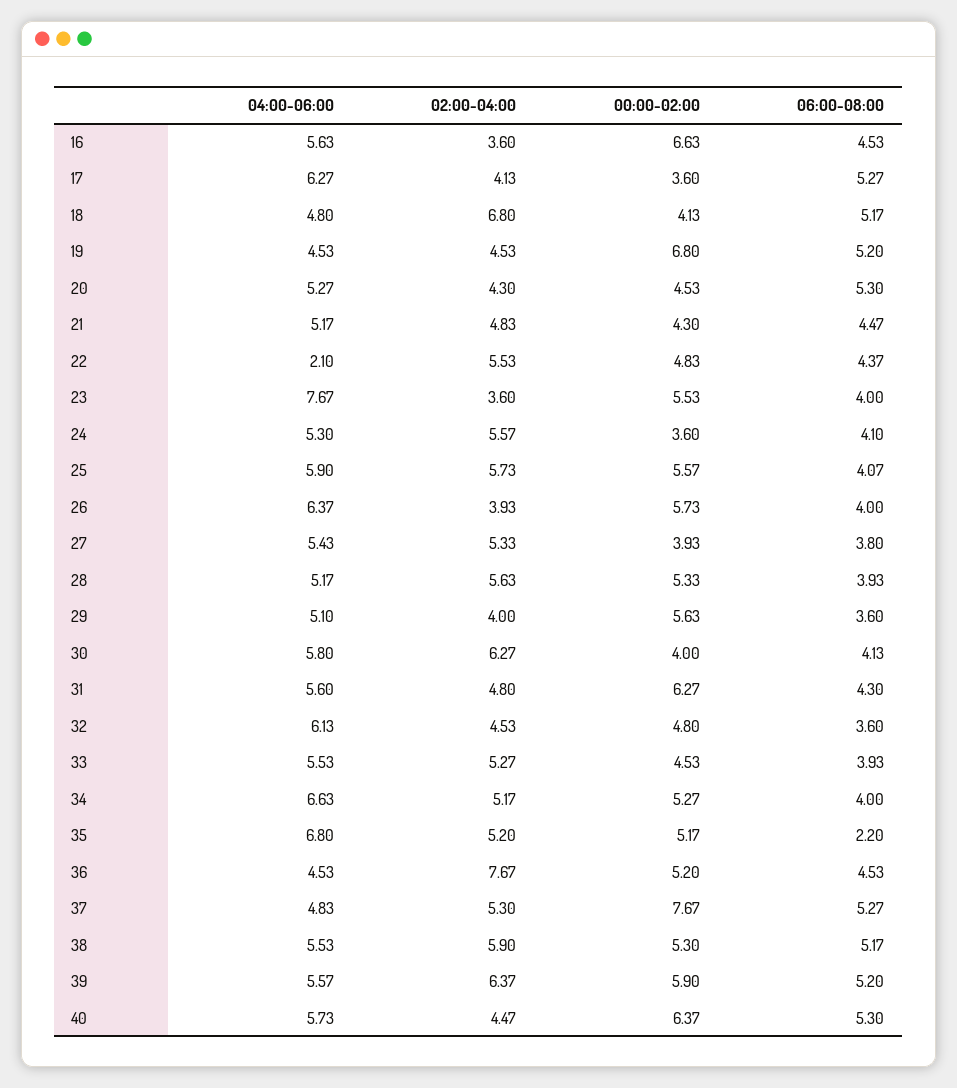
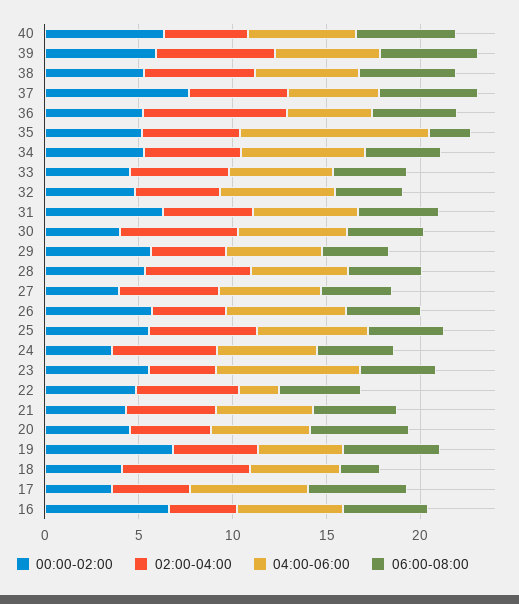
06:00-08:00, 18: 5.17 -> 2
04:00-06:00, 35: 6.8 -> 10

